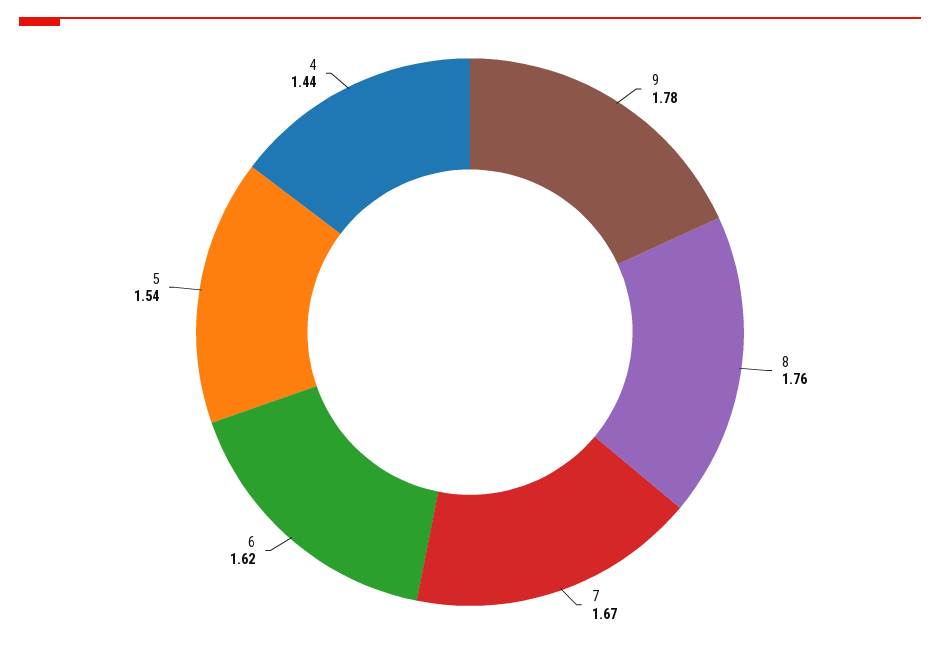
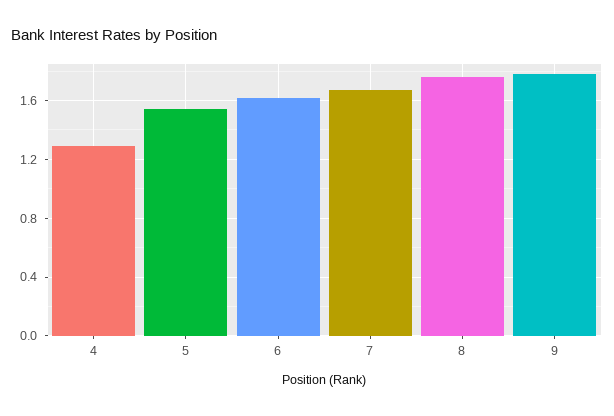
4: 1.44 -> 1.3

